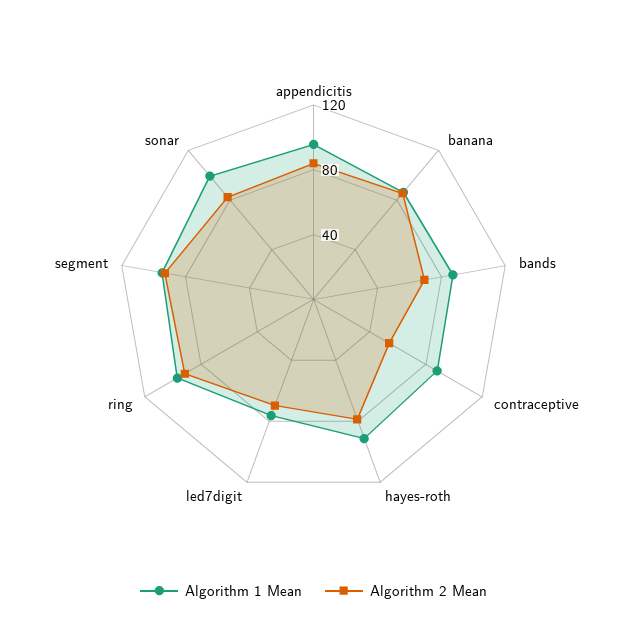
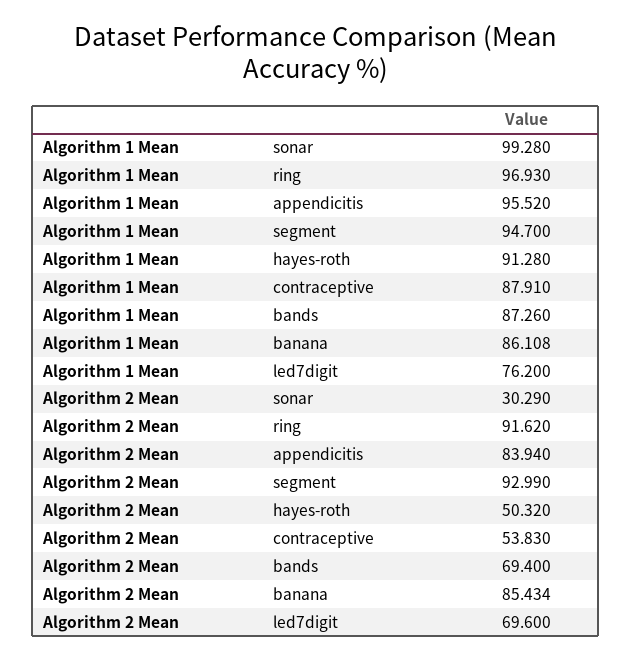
Algorithm 2 Mean, hayes-roth: 80 -> 50.32
Algorithm 2 Mean, sonar: 80 -> 30.29

